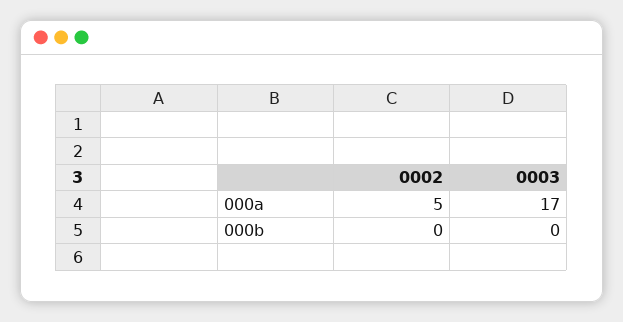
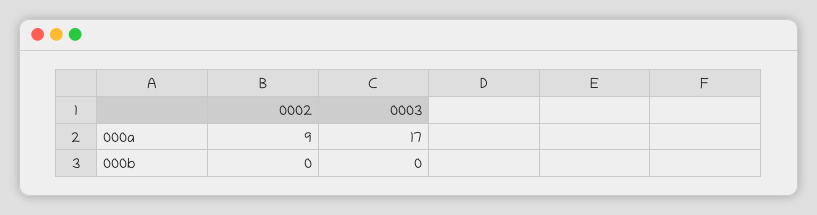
0002, 000a: 5 -> 9

